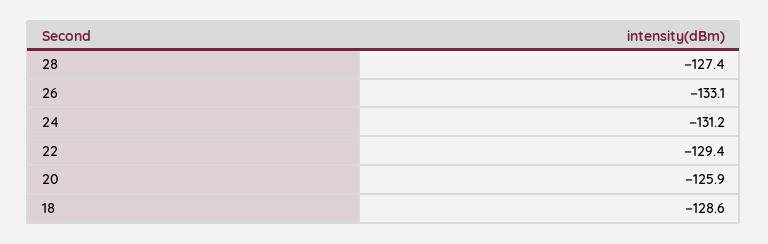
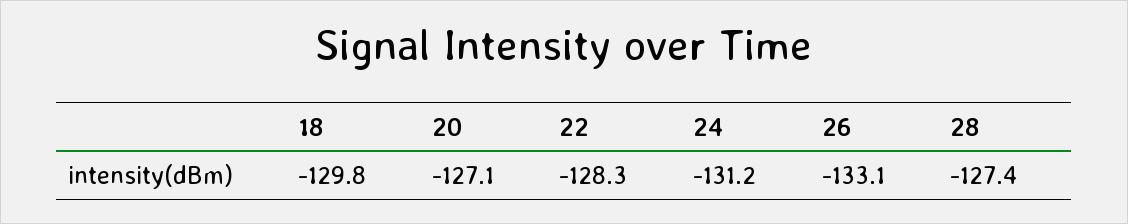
22: -129.4 -> -128.3
20: -125.9 -> -127.1
18: -128.6 -> -129.8

